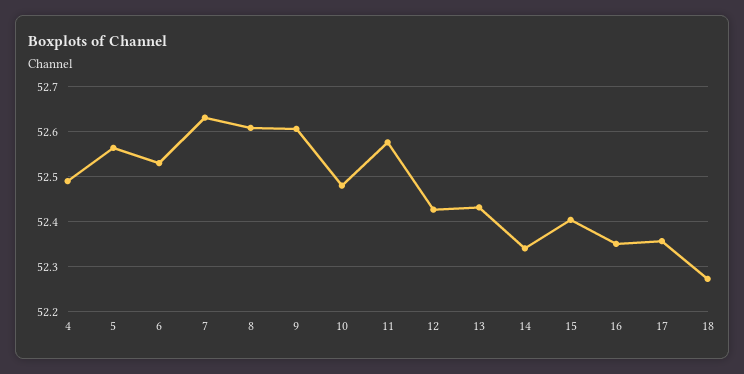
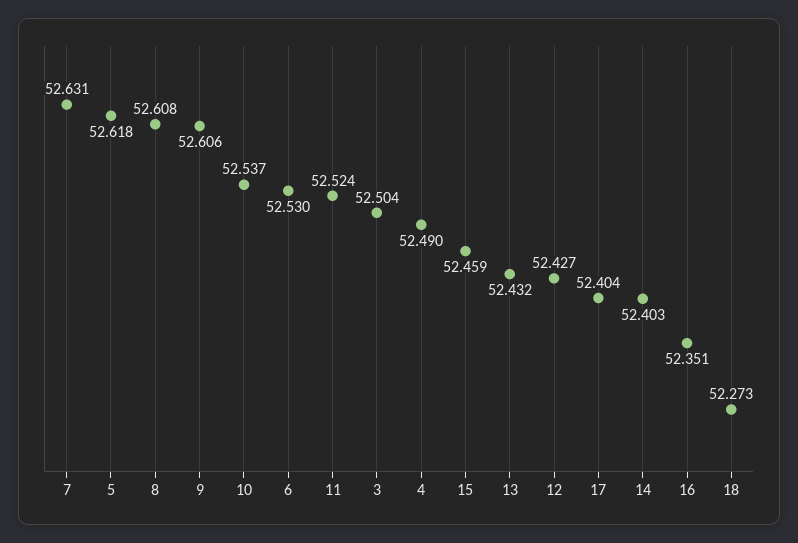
5: 52.56 -> 52.618
10: 52.48 -> 52.537
11: 52.58 -> 52.524
14: 52.34 -> 52.403
15: 52.4 -> 52.459
17: 52.36 -> 52.404
3: none -> 52.504

